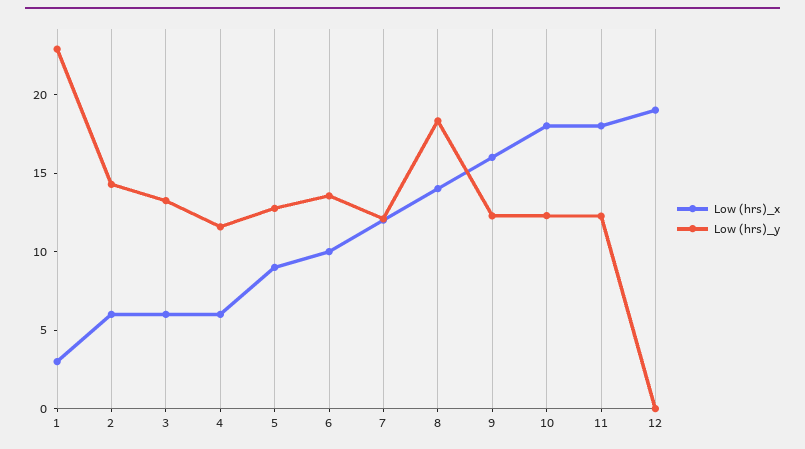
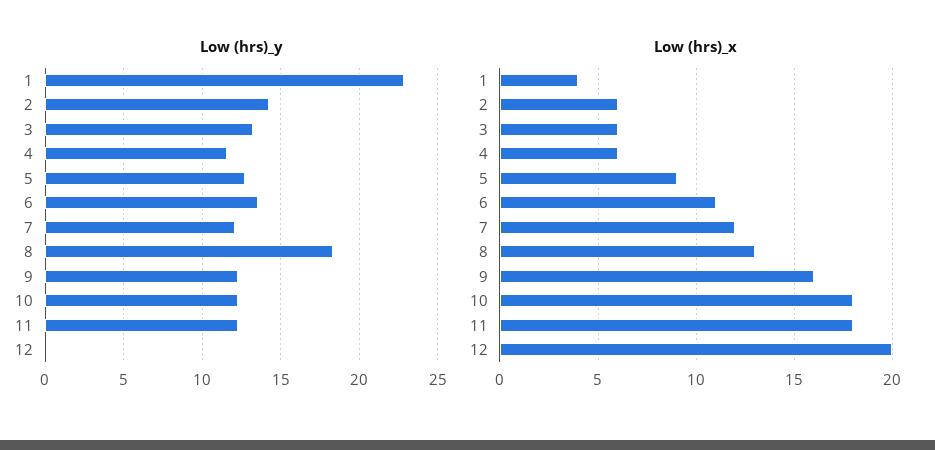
Low (hrs)_x, 1: 3 -> 4
Low (hrs)_x, 6: 10 -> 11
Low (hrs)_x, 8: 14 -> 13
Low (hrs)_x, 12: 19 -> 20

